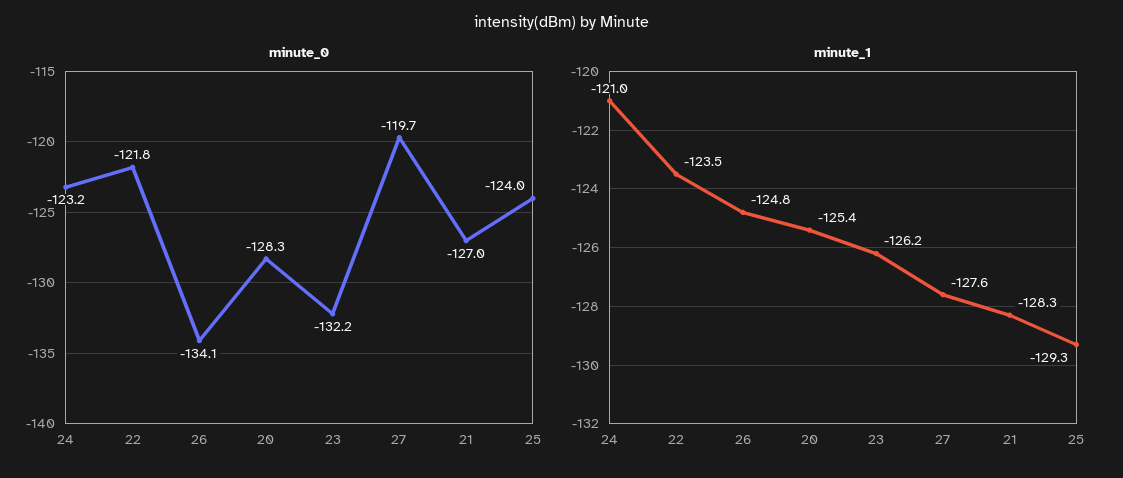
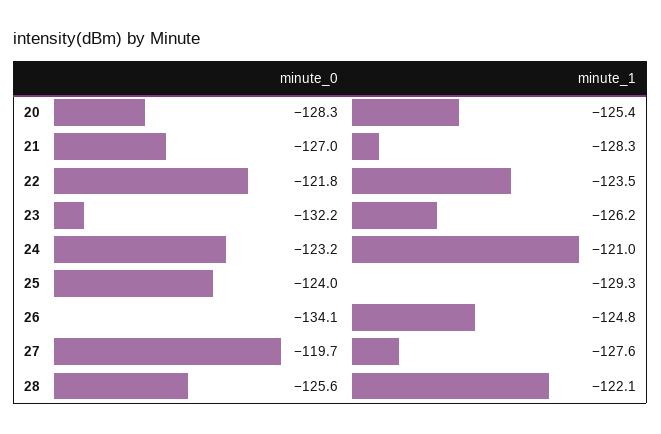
minute_0, 28: none -> -125.6
minute_1, 28: none -> -122.1

